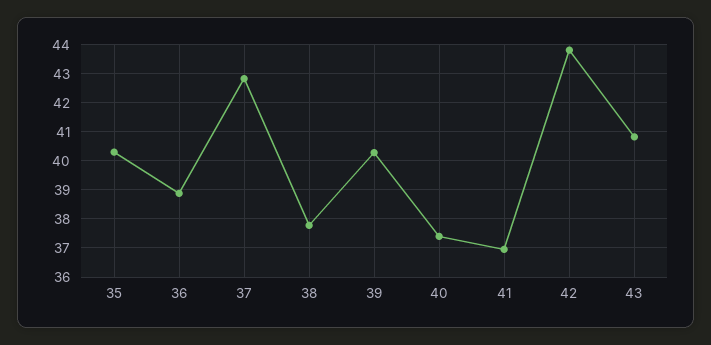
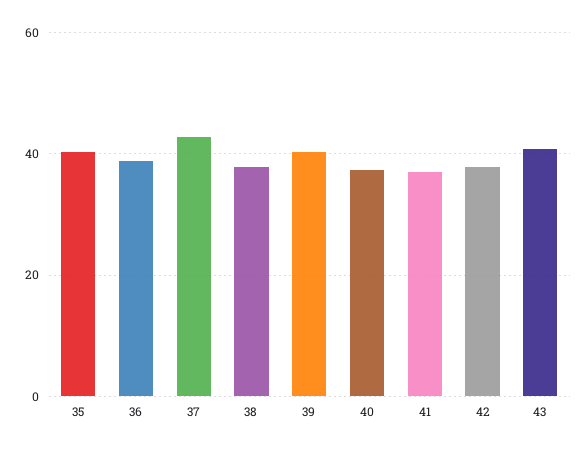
42: 43.75 -> 38

